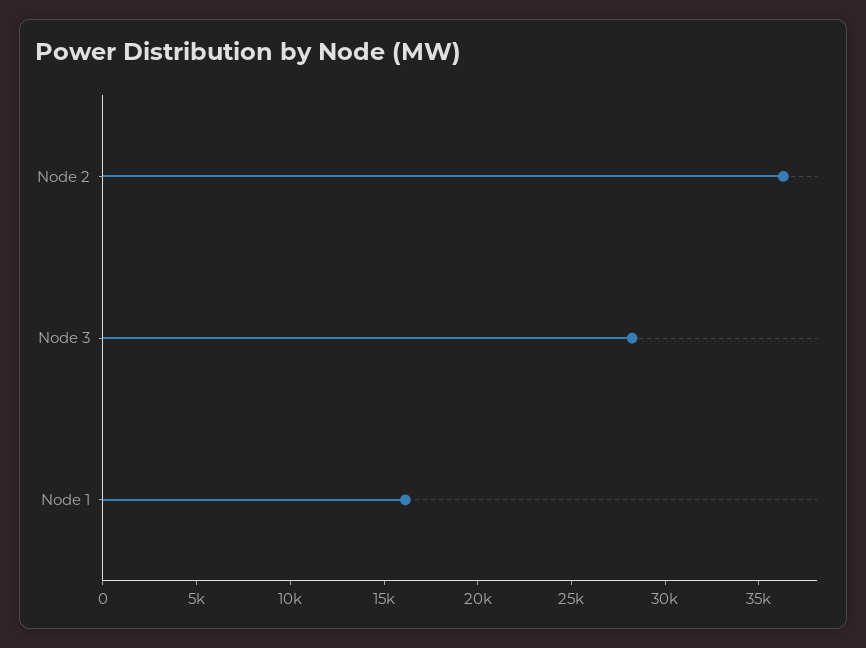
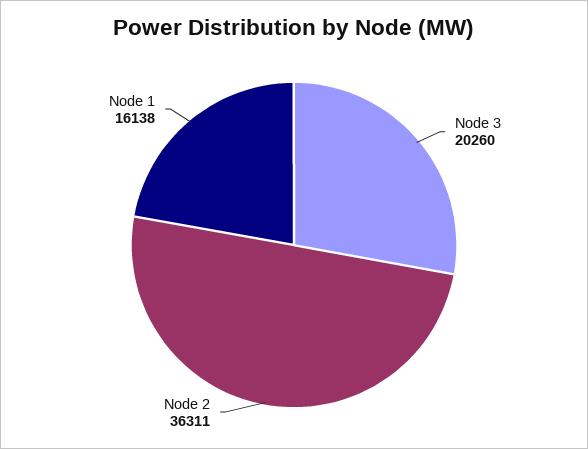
Node 3: 28000 -> 20260

